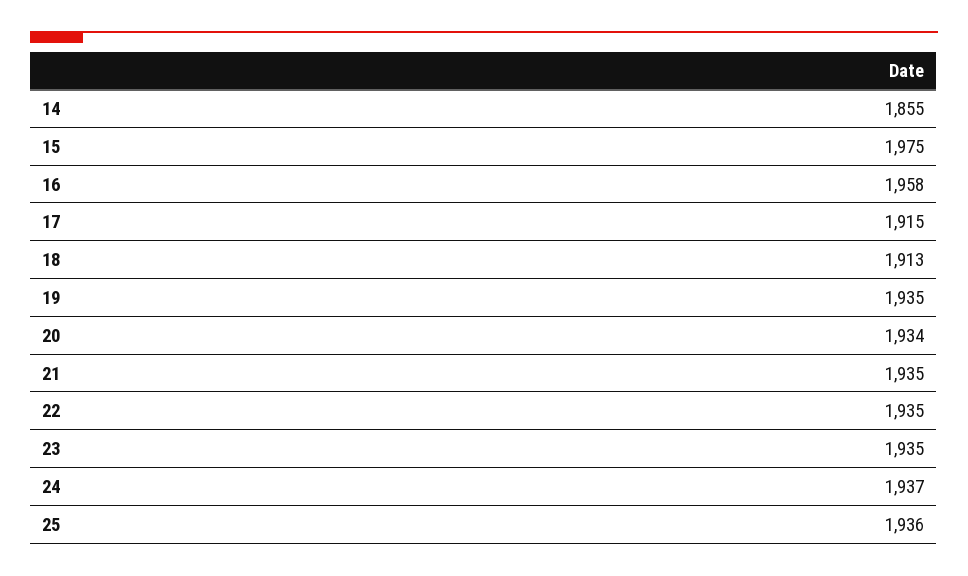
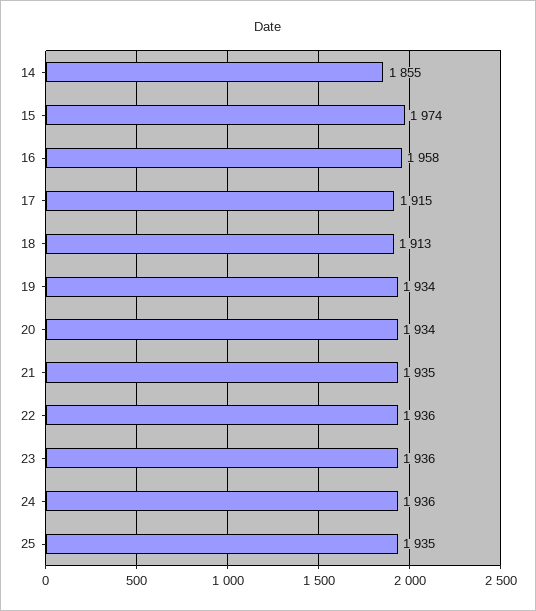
15: 1975 -> 1974
19: 1935 -> 1934
22: 1935 -> 1936
23: 1935 -> 1936
24: 1937 -> 1936
25: 1936 -> 1935

